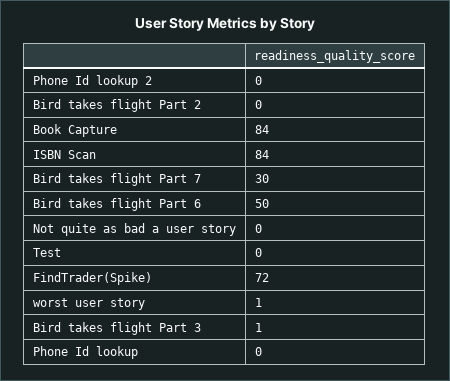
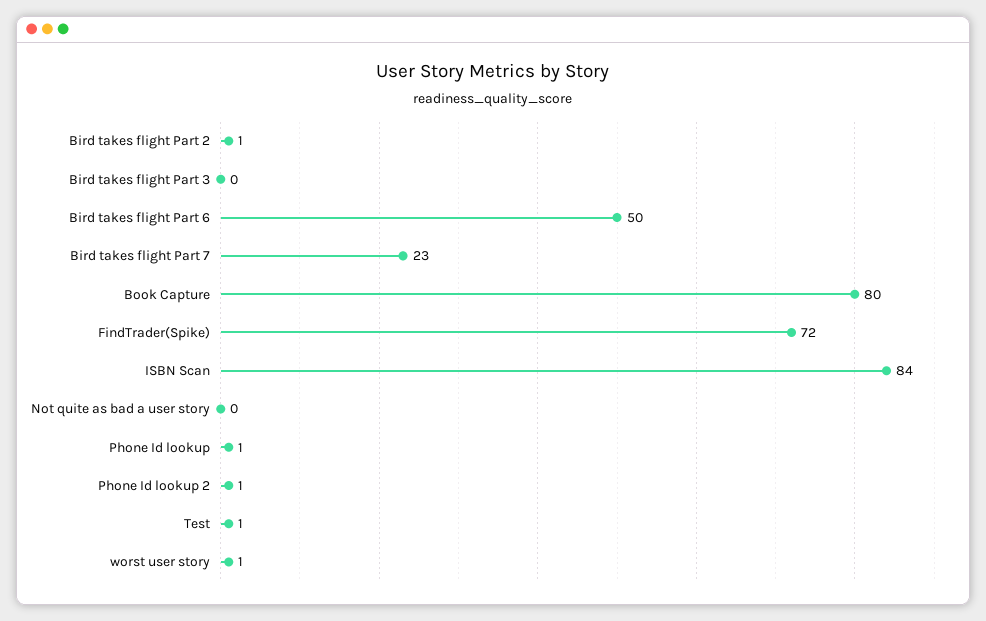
Phone Id lookup 2: 0 -> 1
Bird takes flight Part 2: 0 -> 1
Book Capture: 84 -> 80
Bird takes flight Part 7: 30 -> 23
Test: 0 -> 1
Bird takes flight Part 3: 1 -> 0
Phone Id lookup: 0 -> 1

